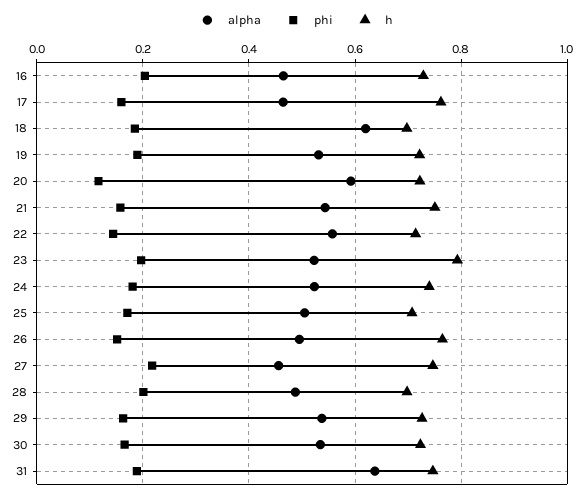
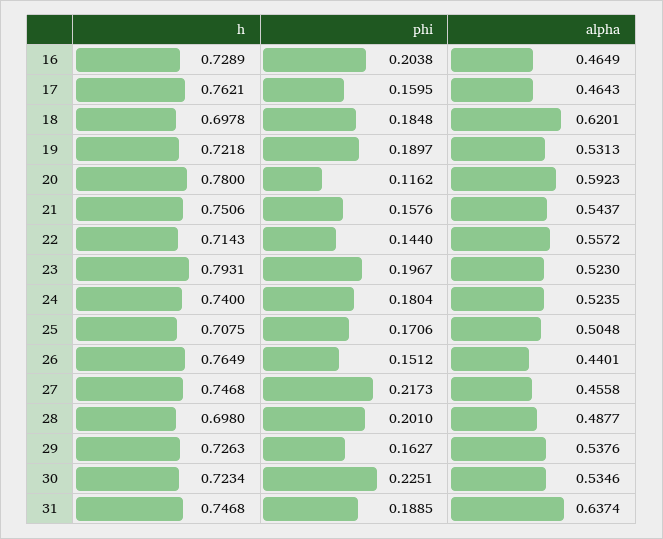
h, 20: 0.72 -> 0.78
alpha, 26: 0.5 -> 0.4401
phi, 30: 0.16 -> 0.2251

